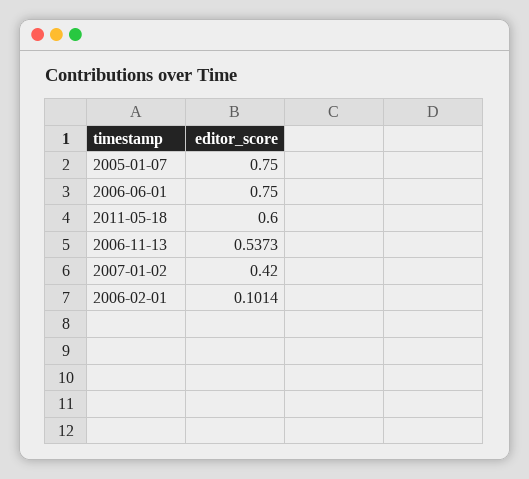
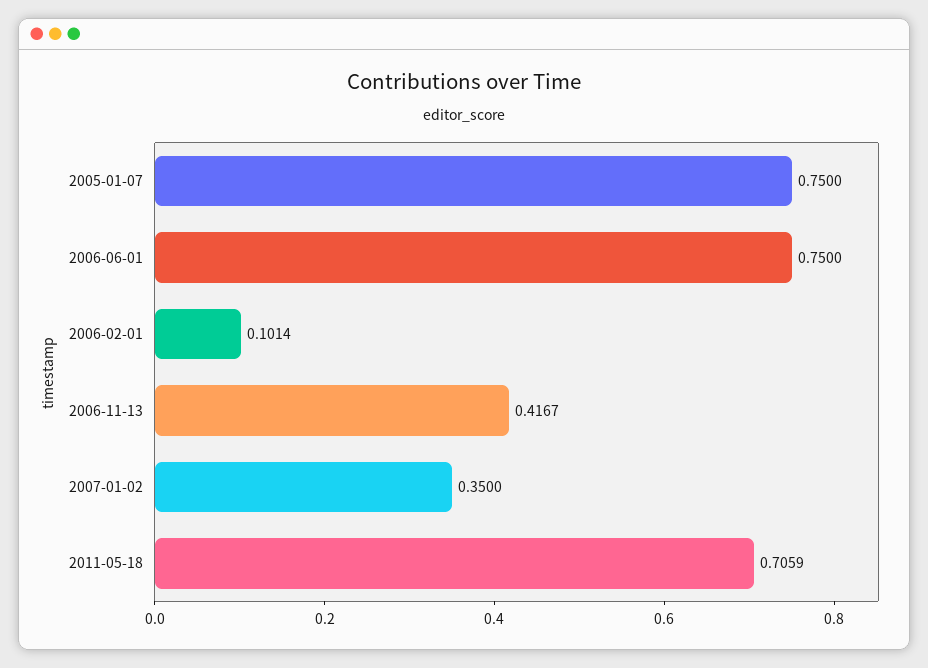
2011-05-18: 0.6 -> 0.7059
2006-11-13: 0.5373 -> 0.4167
2007-01-02: 0.42 -> 0.35

